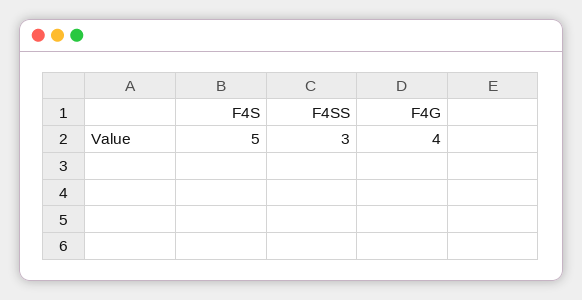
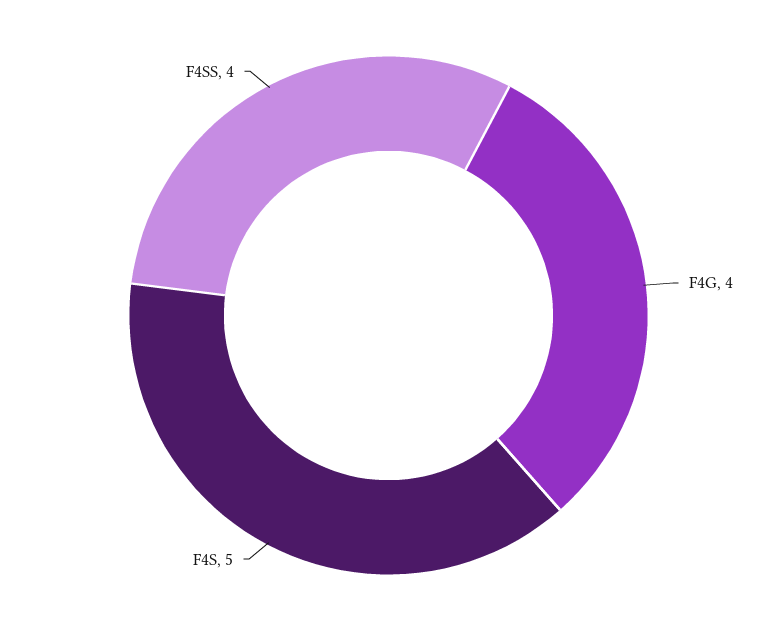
F4SS: 3 -> 4

